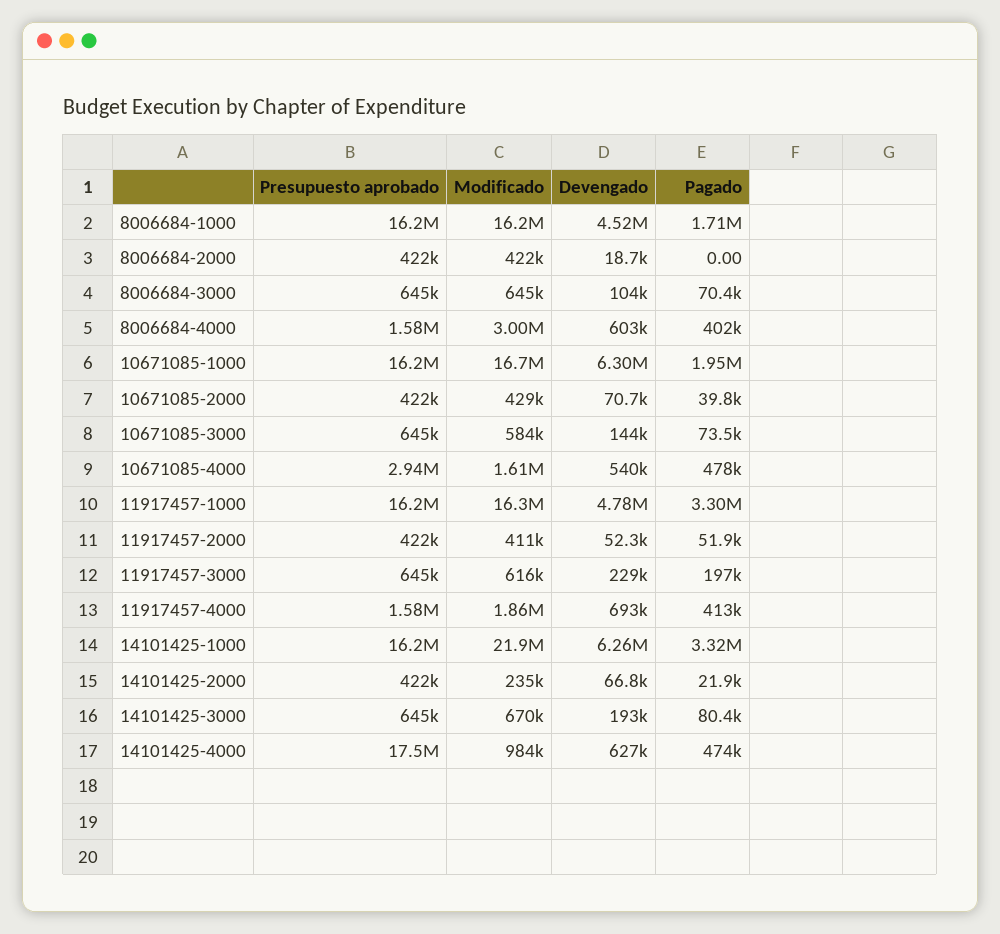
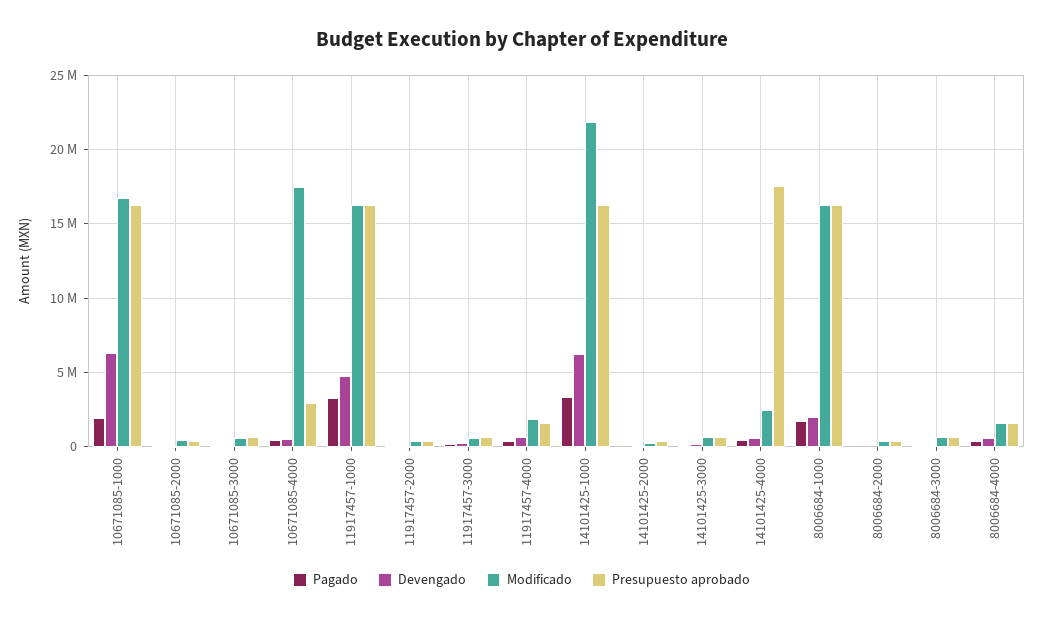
Devengado, 8006684-1000: 4520000 -> 2000000
Modificado, 8006684-4000: 3000000 -> 1500000
Modificado, 10671085-4000: 1610000 -> 17500000
Modificado, 14101425-4000: 984000 -> 2500000

